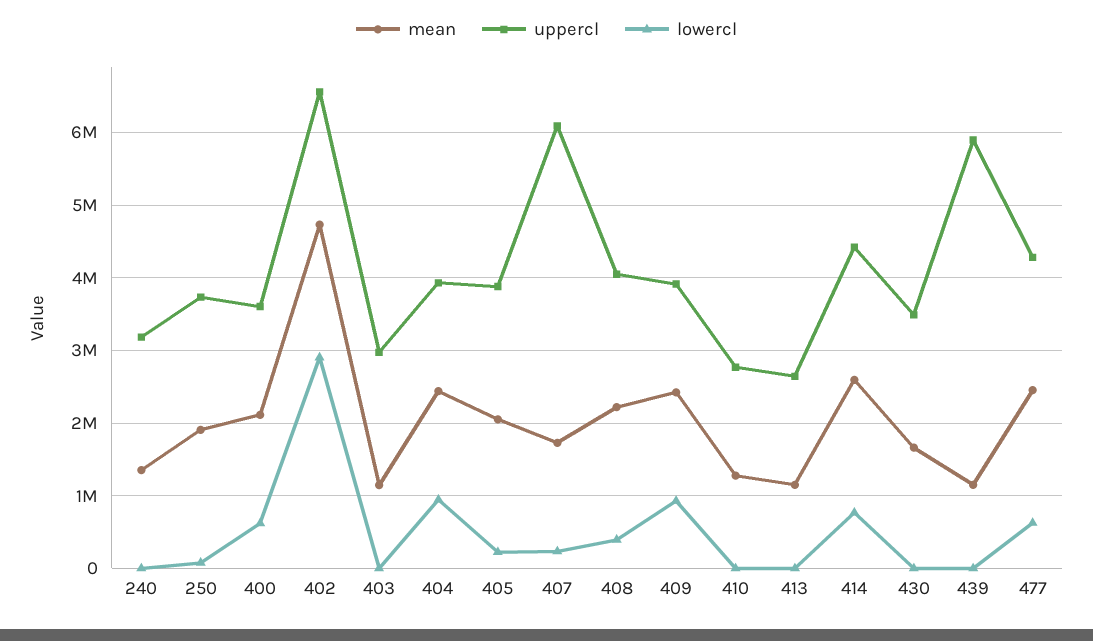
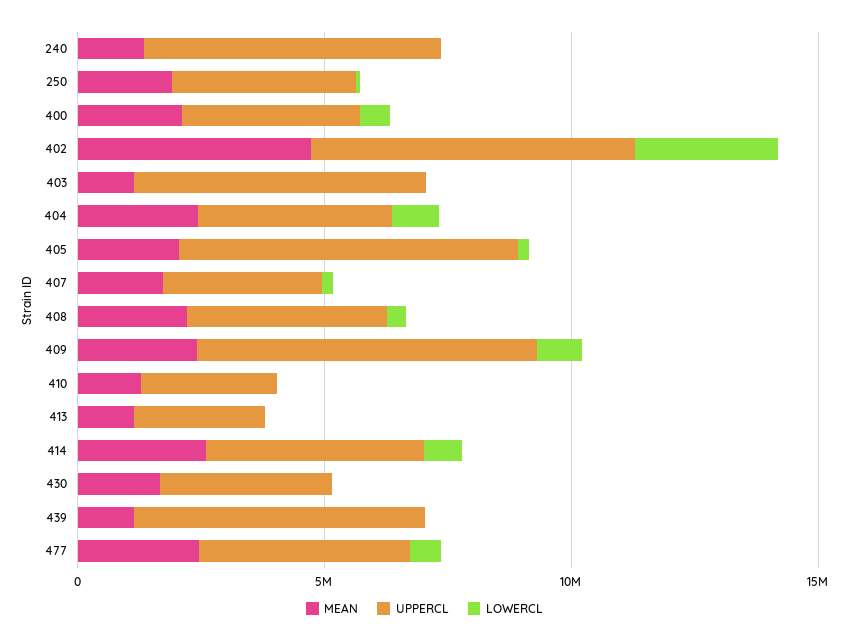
uppercl, 240: 3200000 -> 6000000
uppercl, 403: 3000000 -> 6000000
uppercl, 405: 3900000 -> 7000000
uppercl, 407: 6100000 -> 3000000
uppercl, 409: 3900000 -> 7000000

